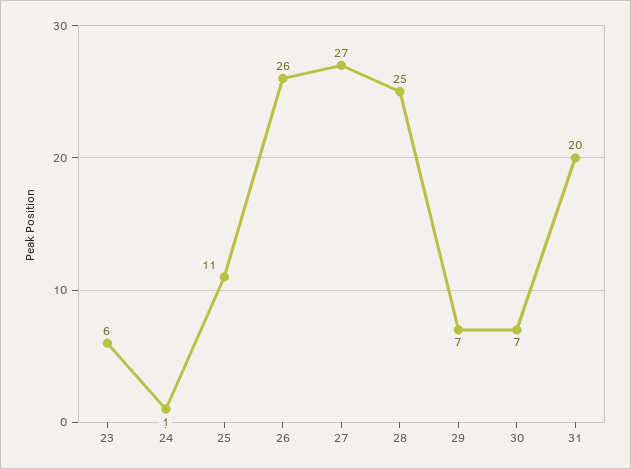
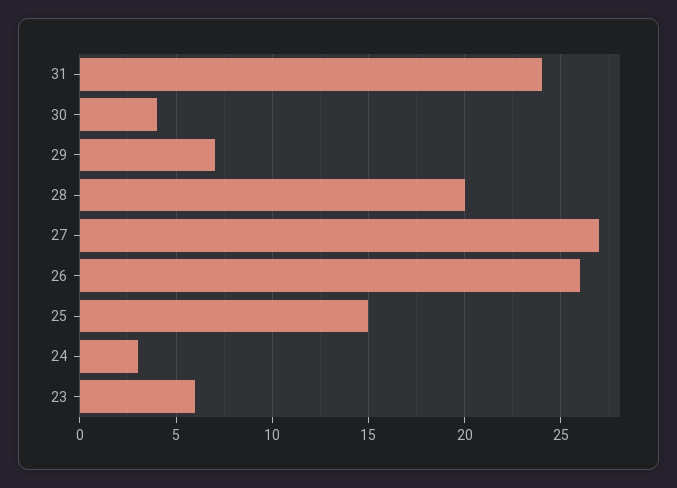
24: 1 -> 3
25: 11 -> 15
28: 25 -> 20
30: 7 -> 4
31: 20 -> 24

